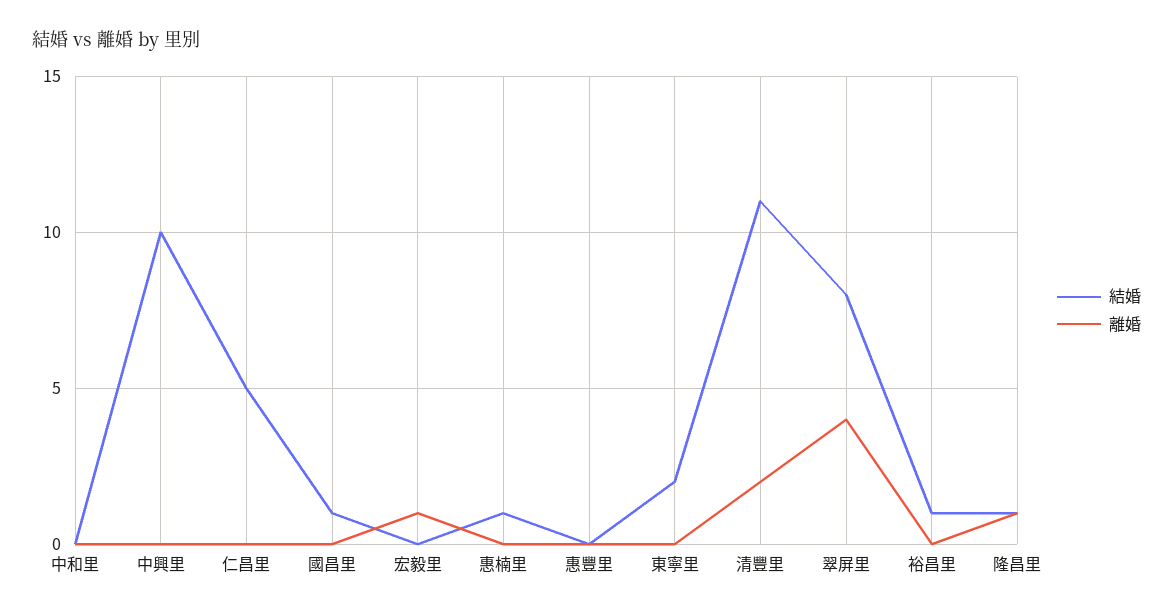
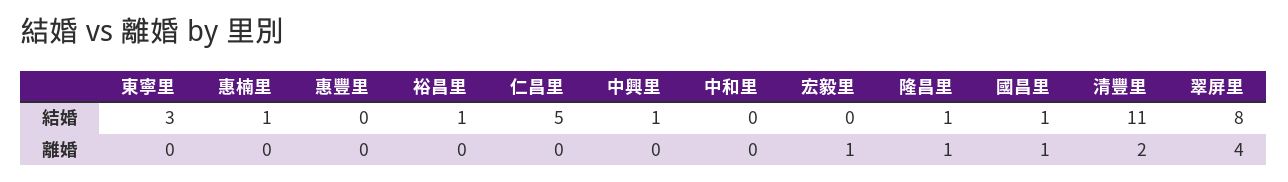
結婚, 中興里: 10 -> 1
離婚, 國昌里: 0 -> 1
結婚, 東寧里: 2 -> 3

